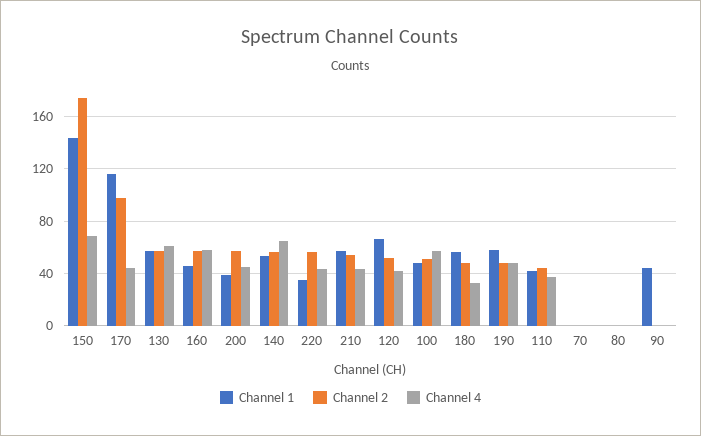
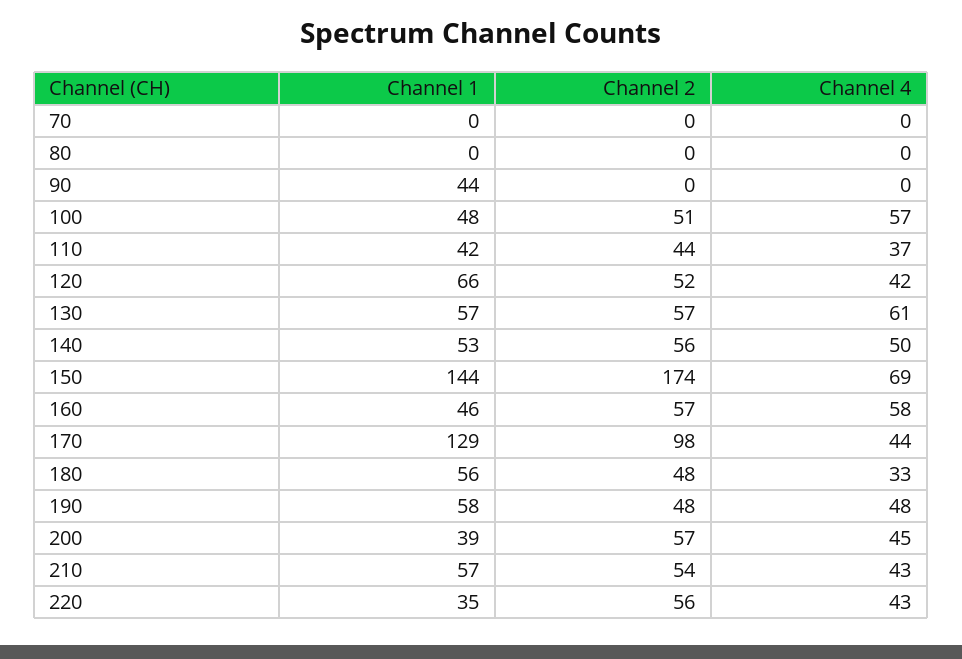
Channel 1, 170: 115 -> 129
Channel 4, 140: 65 -> 50

